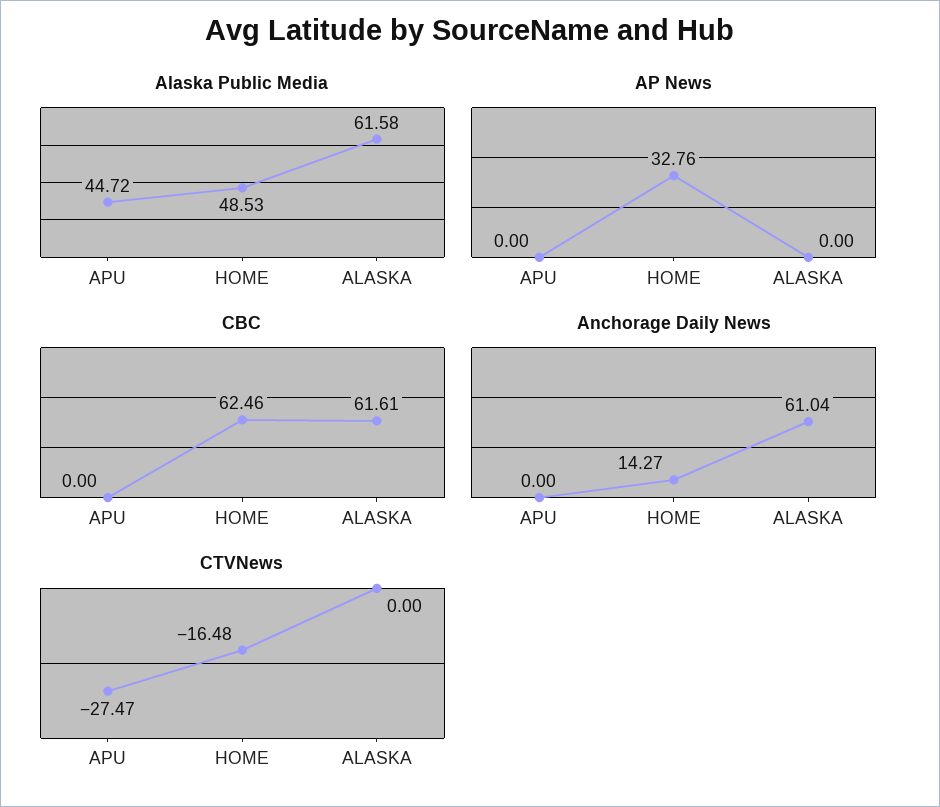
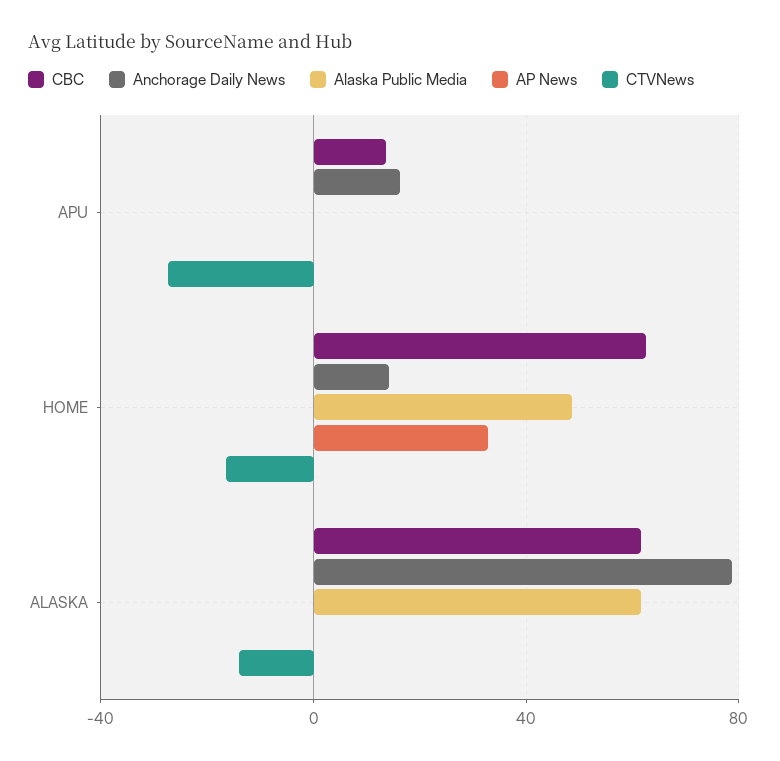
Alaska Public Media, APU: 44.72 -> 0
CBC, APU: 0 -> 15
Anchorage Daily News, APU: 0 -> 15
Anchorage Daily News, ALASKA: 61.04 -> 80
CTVNews, ALASKA: 0 -> -15

